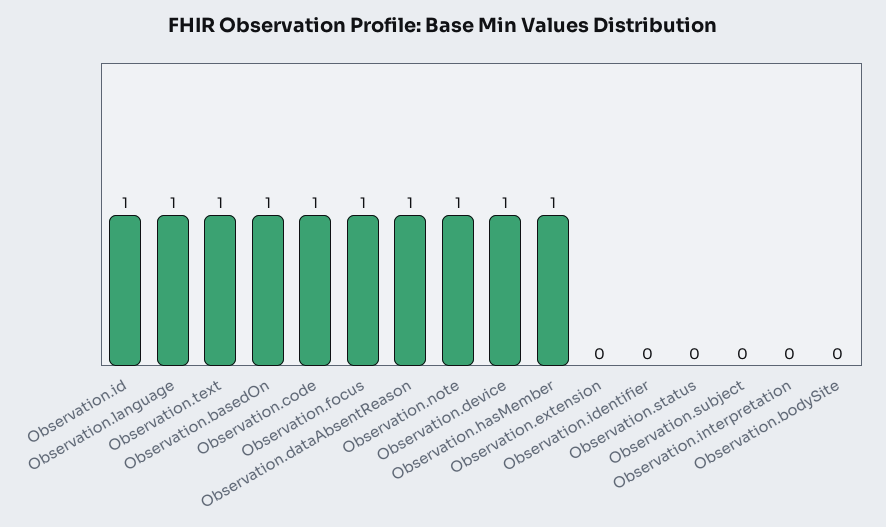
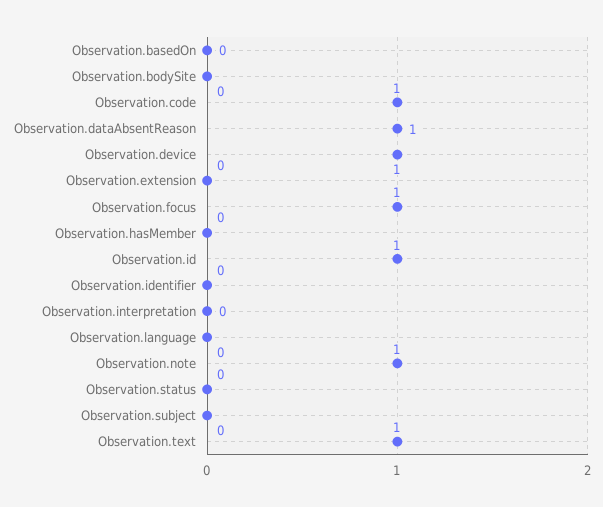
Observation.language: 1 -> 0
Observation.basedOn: 1 -> 0
Observation.hasMember: 1 -> 0

